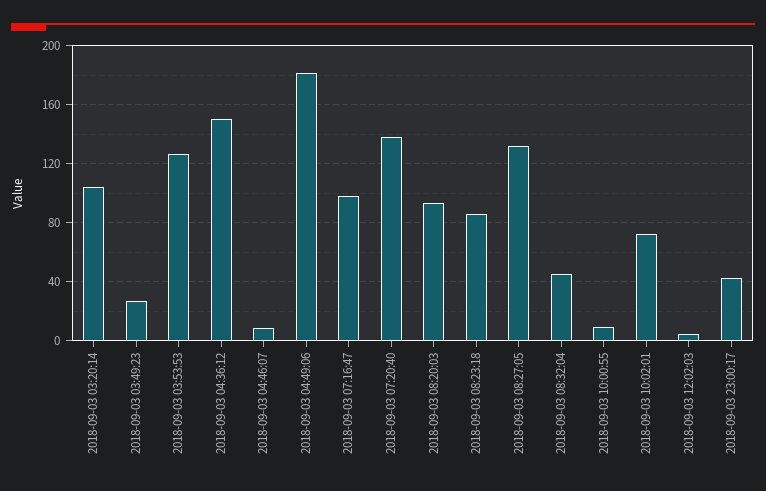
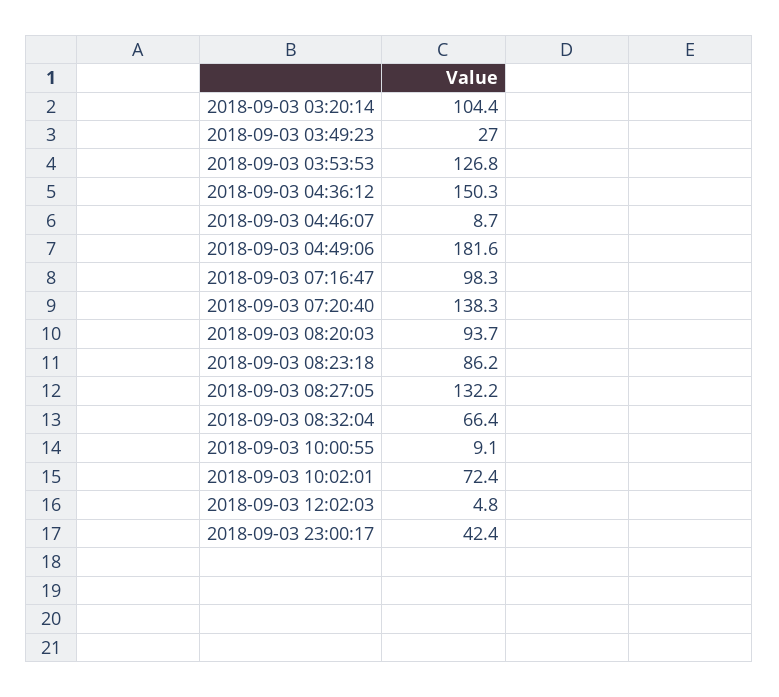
2018-09-03 08:32:04: 45 -> 66.4

